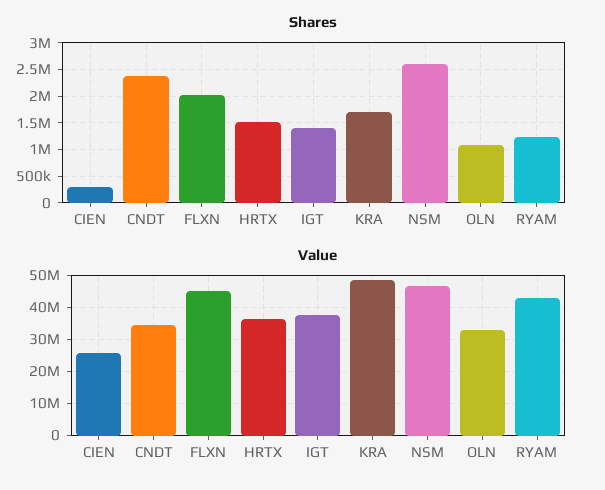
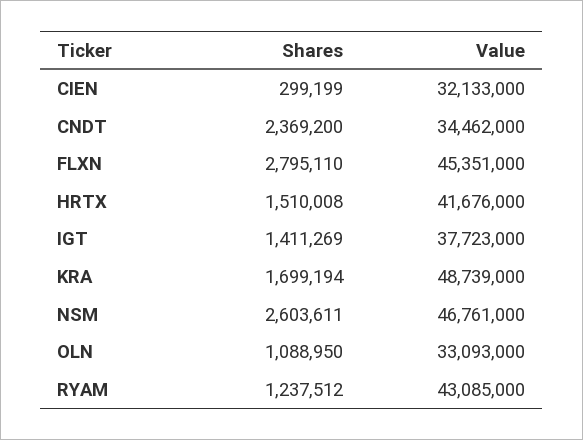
Shares, FLXN: 2000000 -> 2795110
Value, CIEN: 26000000 -> 32133000
Value, HRTX: 36000000 -> 41676000

